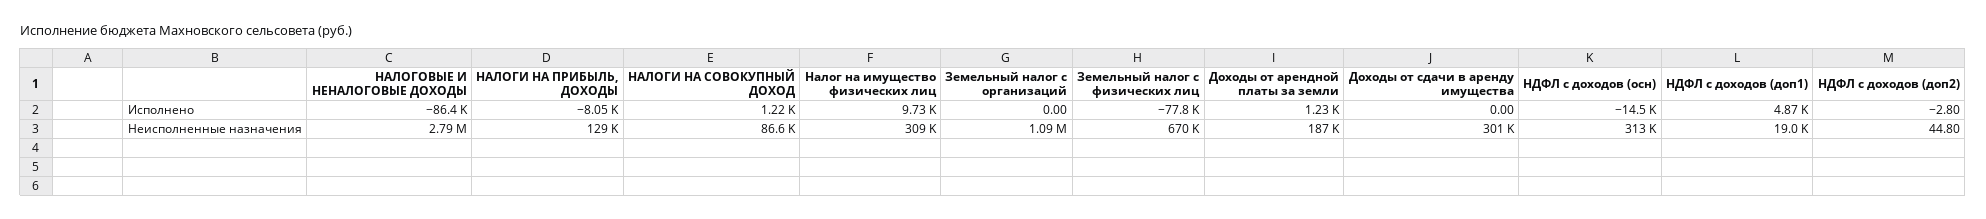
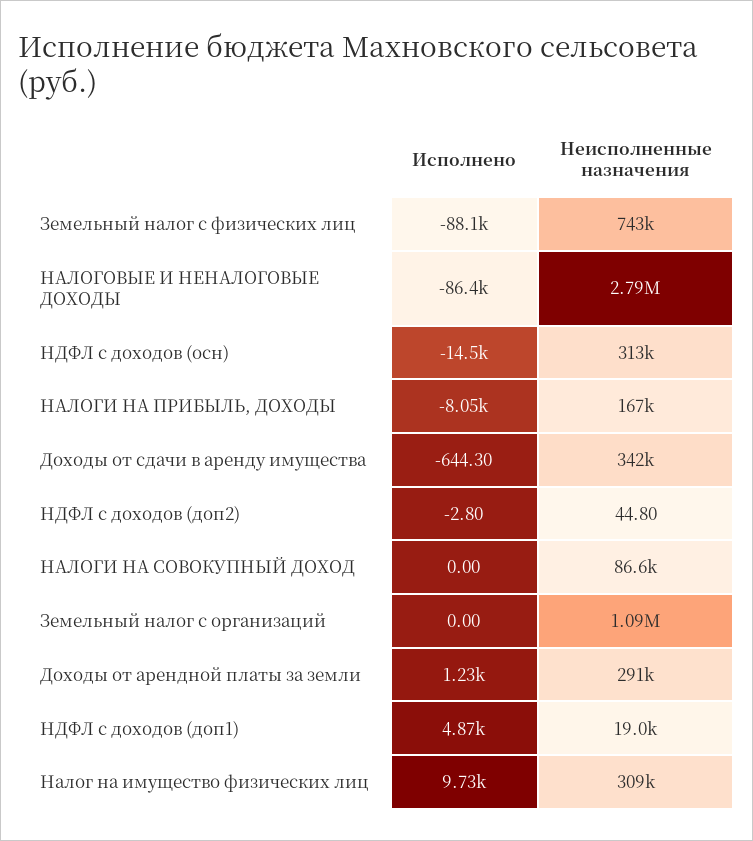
НАЛОГИ НА СОВОКУПНЫЙ ДОХОД, Исполнено: 1220 -> 0
Земельный налог с физических лиц, Исполнено: -77800 -> -88100
Доходы от сдачи в аренду имущества, Исполнено: 0 -> -644.3
НАЛОГИ НА ПРИБЫЛЬ, ДОХОДЫ, Неисполненные назначения: 129000 -> 167000
Земельный налог с физических лиц, Неисполненные назначения: 670000 -> 743000
Доходы от арендной платы за земли, Неисполненные назначения: 187000 -> 291000
Доходы от сдачи в аренду имущества, Неисполненные назначения: 301000 -> 342000

